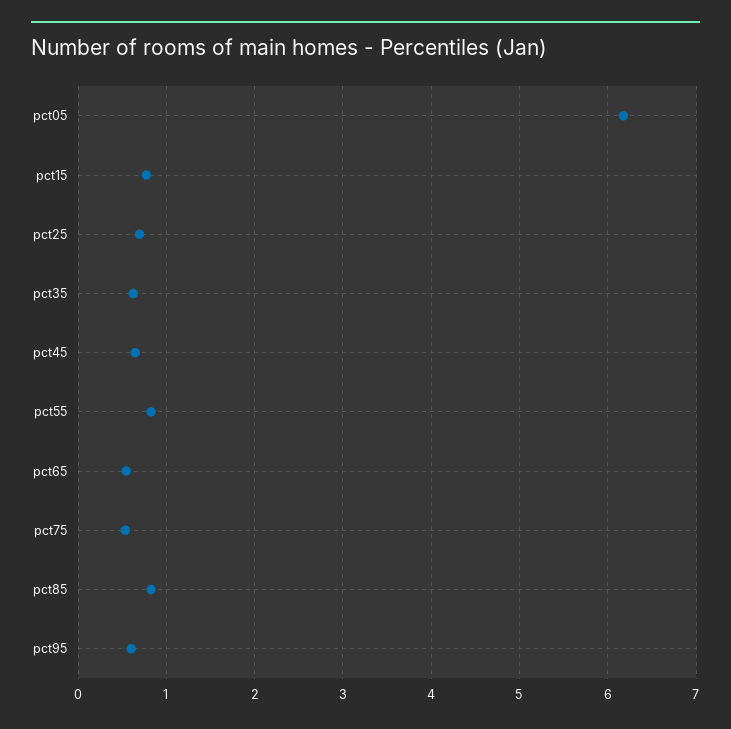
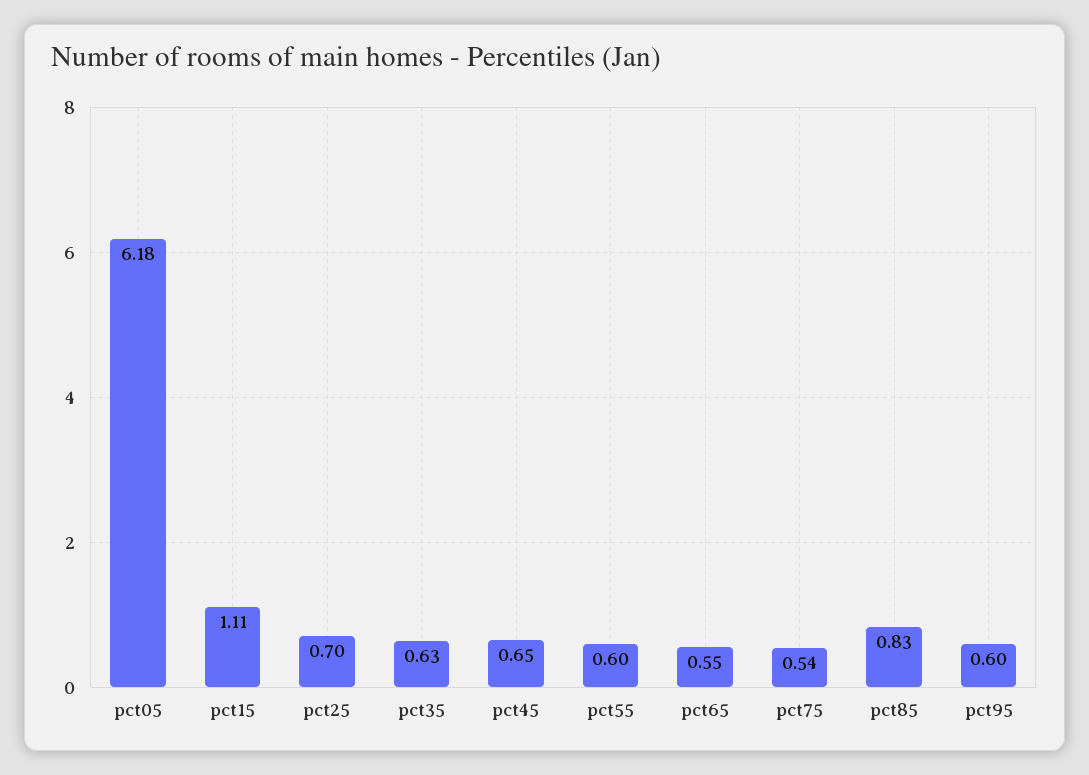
pct15: 0.8 -> 1.11
pct55: 0.8 -> 0.6

